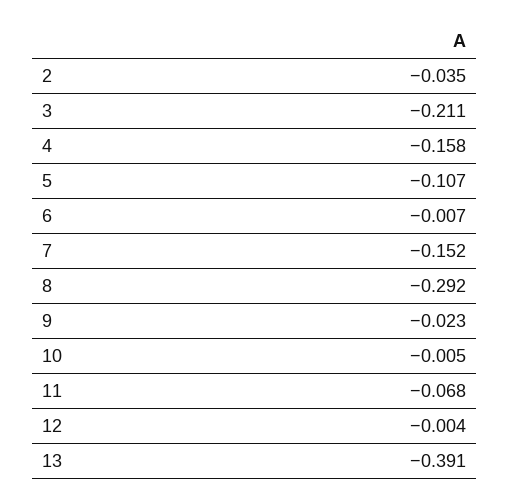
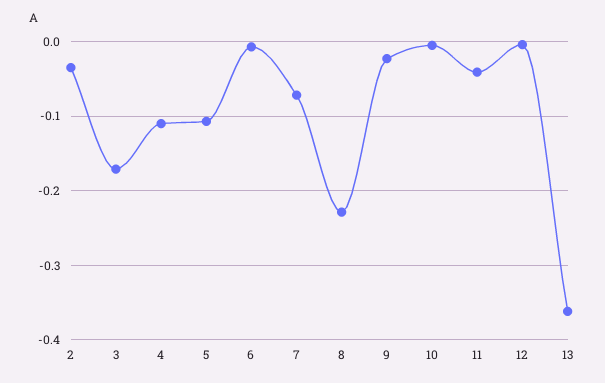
3: -0.211 -> -0.17
4: -0.158 -> -0.11
7: -0.152 -> -0.07
8: -0.292 -> -0.23
11: -0.068 -> -0.04
13: -0.391 -> -0.36

